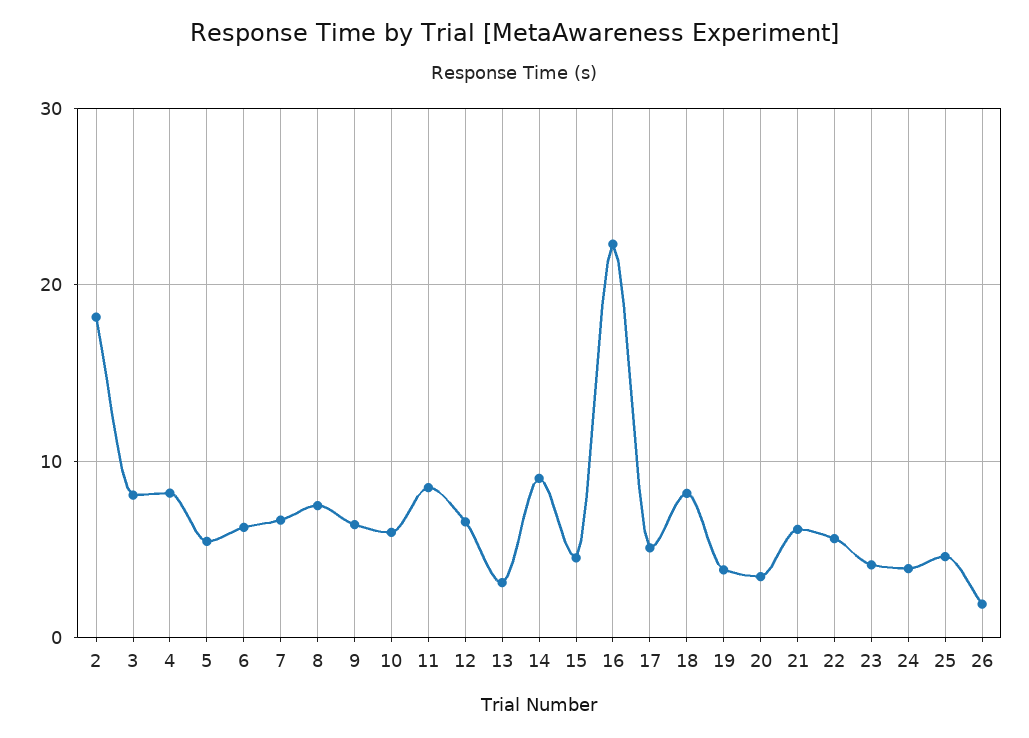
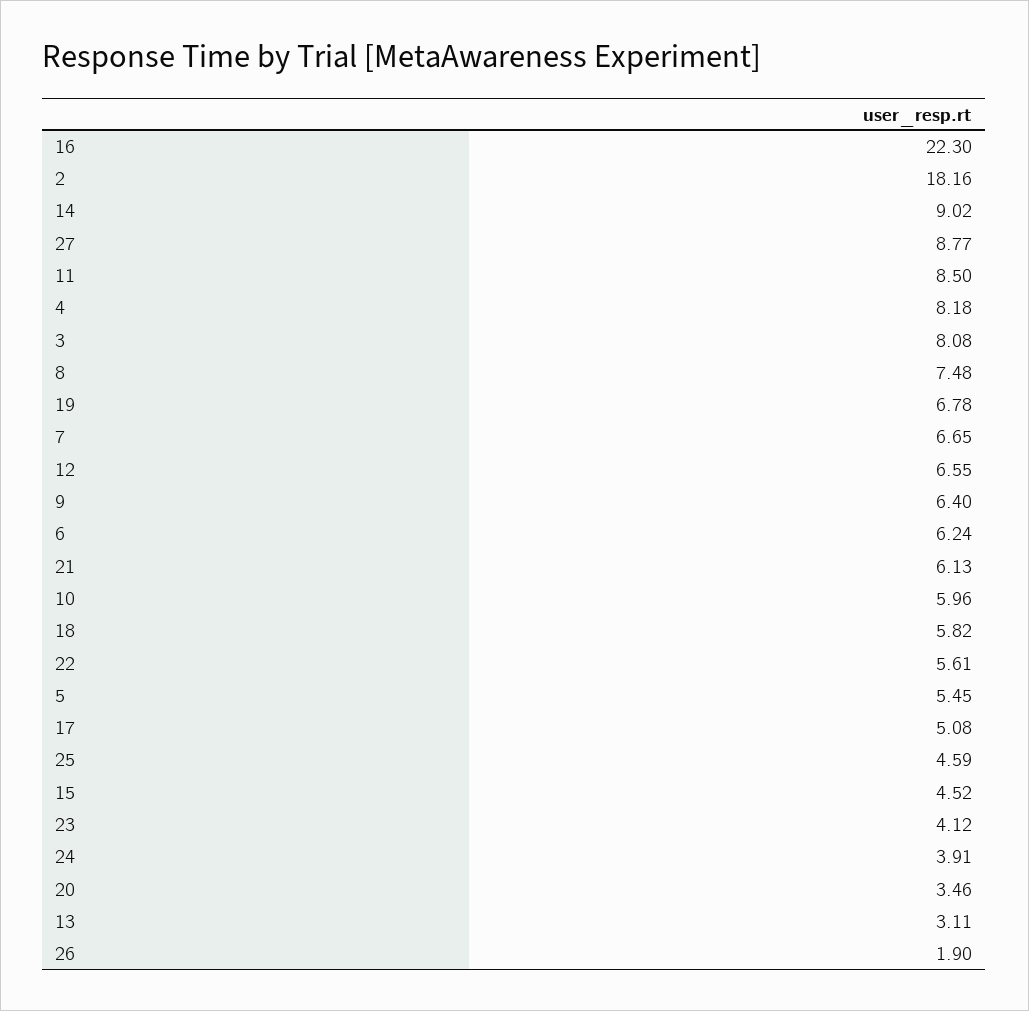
18: 8 -> 5.82
19: 4 -> 6.78
27: none -> 8.77

